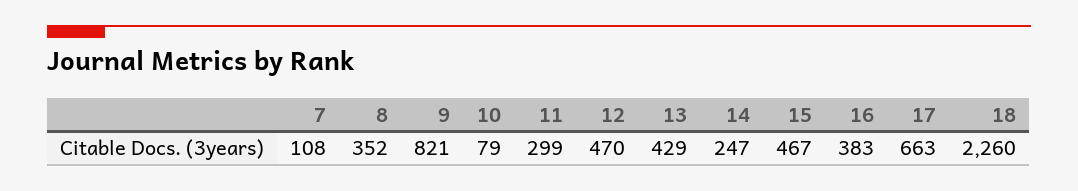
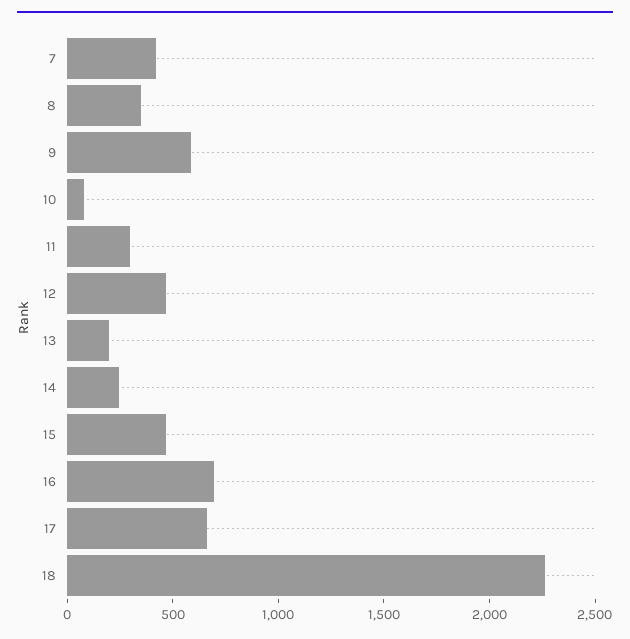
7: 108 -> 400
9: 821 -> 600
13: 429 -> 200
16: 383 -> 700

